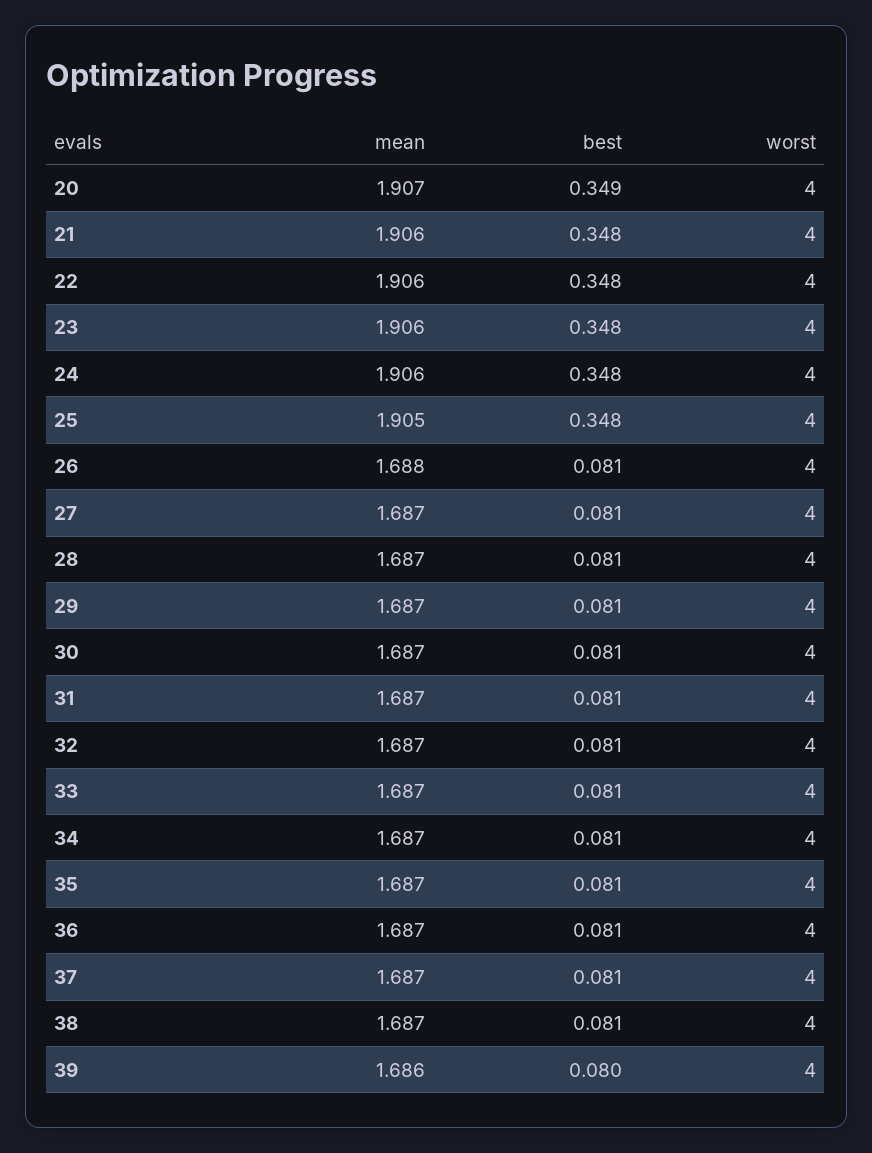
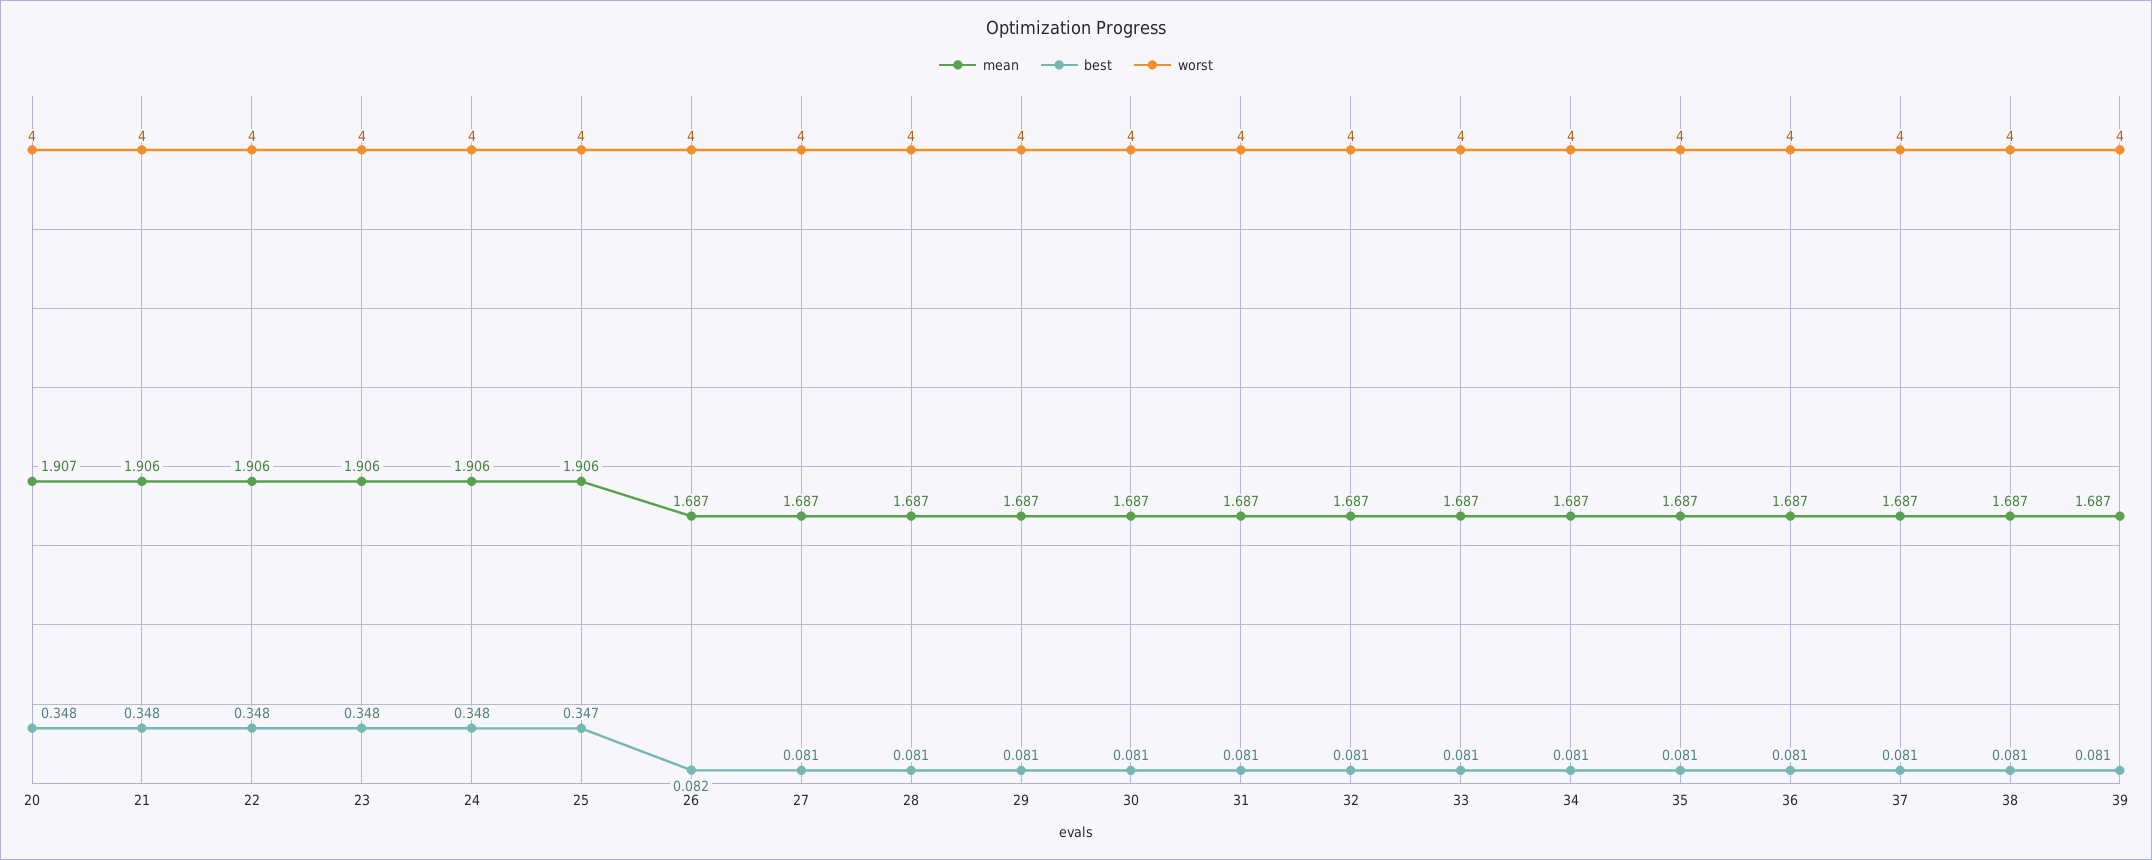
best, 20: 0.349 -> 0.348
mean, 25: 1.905 -> 1.906
best, 25: 0.348 -> 0.347
mean, 26: 1.688 -> 1.687
best, 26: 0.081 -> 0.082
mean, 39: 1.686 -> 1.687
best, 39: 0.08 -> 0.081

